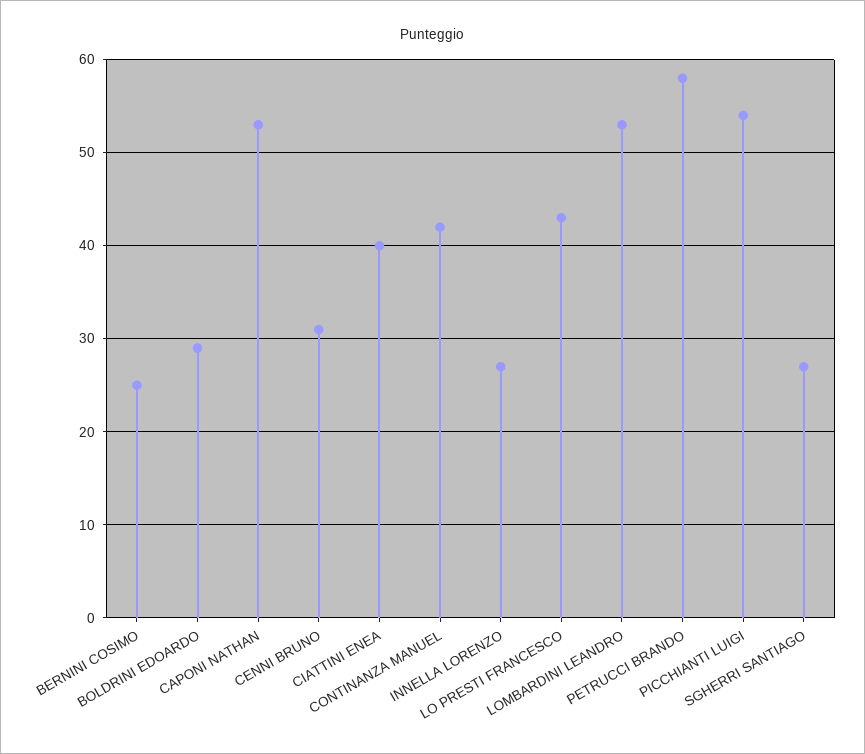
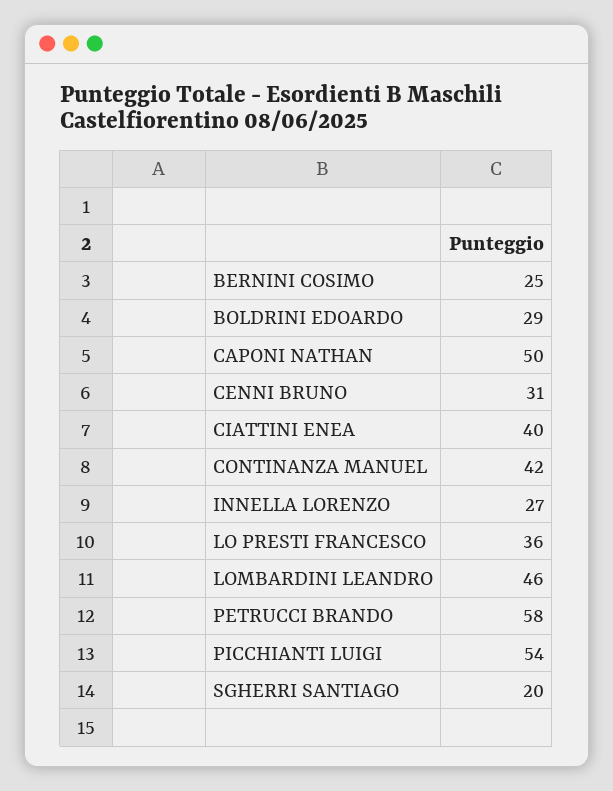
CAPONI NATHAN: 53 -> 50
LO PRESTI FRANCESCO: 43 -> 36
LOMBARDINI LEANDRO: 53 -> 46
SGHERRI SANTIAGO: 27 -> 20

